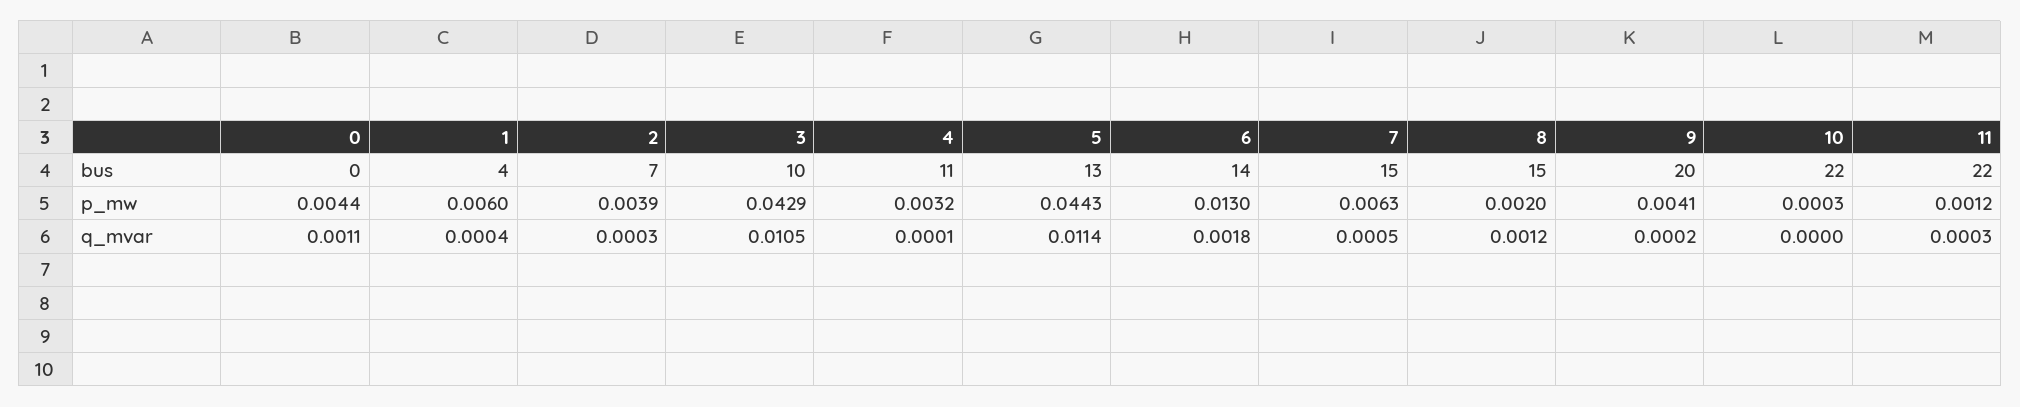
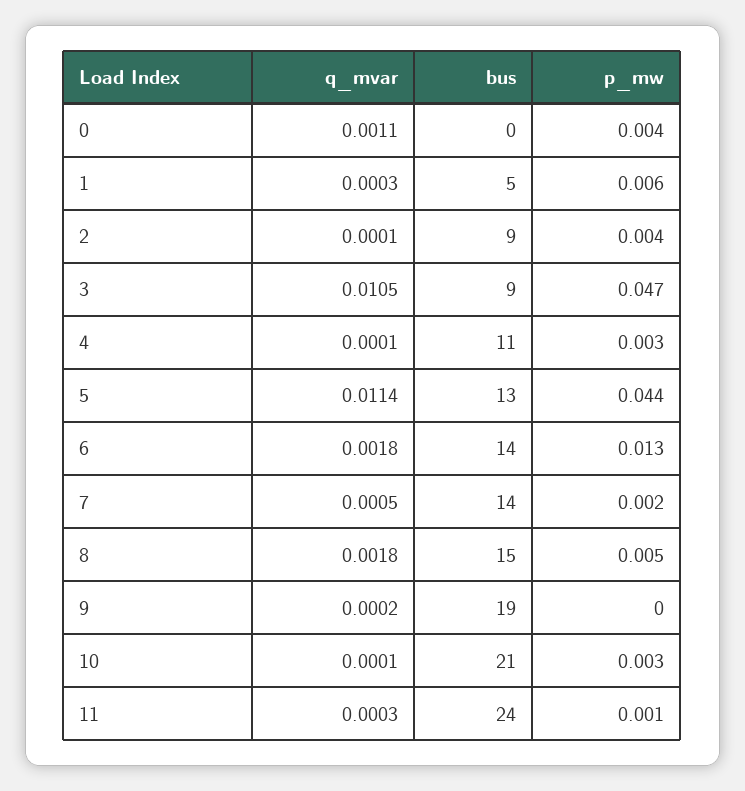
1, bus: 4 -> 5
2, bus: 7 -> 9
3, bus: 10 -> 9
7, bus: 15 -> 14
9, bus: 20 -> 19
10, bus: 22 -> 21
11, bus: 22 -> 24
3, p_mw: 0.0429 -> 0.047
7, p_mw: 0.0063 -> 0.002
8, p_mw: 0.002 -> 0.005
9, p_mw: 0.0041 -> 0
10, p_mw: 0.0003 -> 0.003
1, q_mvar: 0.0004 -> 0.0003
2, q_mvar: 0.0003 -> 0.0001
8, q_mvar: 0.0012 -> 0.0018
10, q_mvar: 0 -> 0.0001

